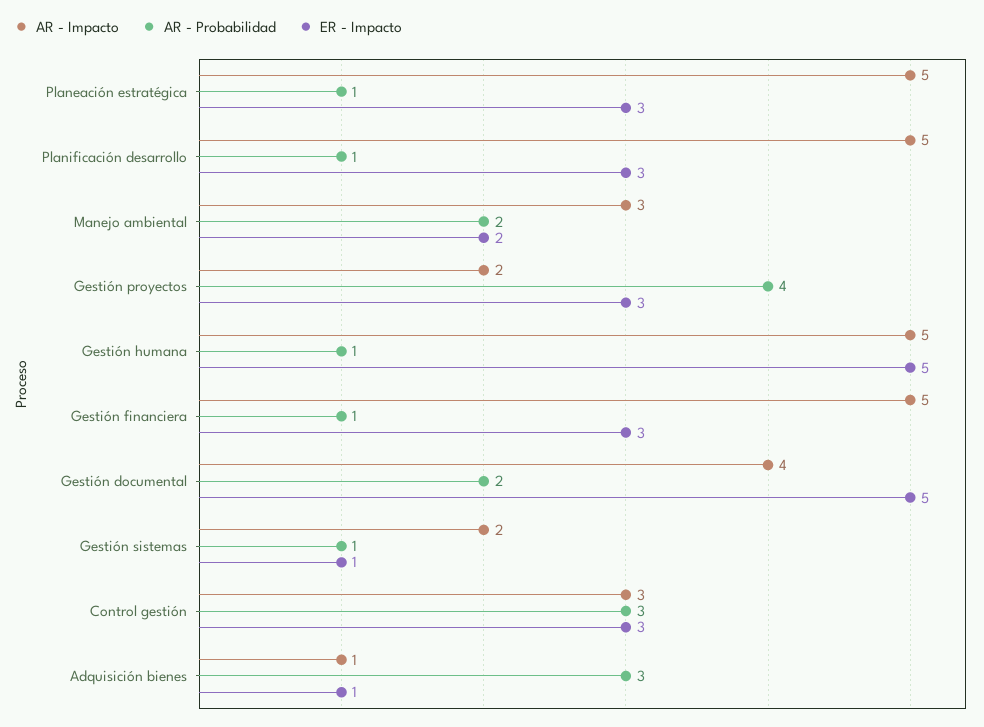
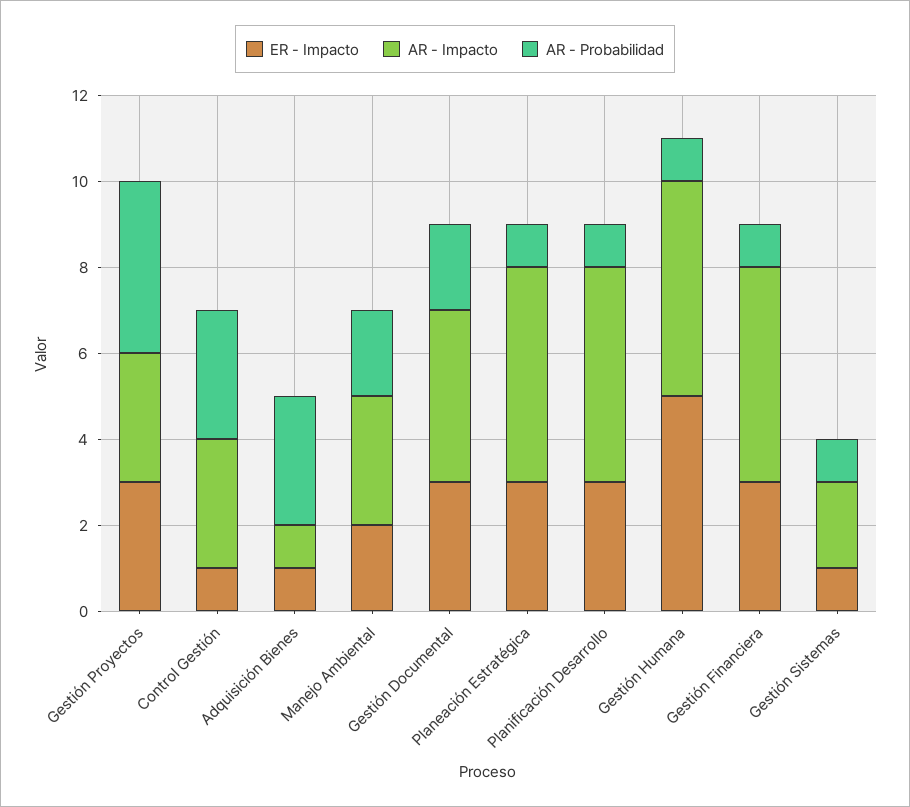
AR - Impacto, Gestión proyectos: 2 -> 3
ER - Impacto, Gestión documental: 5 -> 3
ER - Impacto, Control gestión: 3 -> 1

